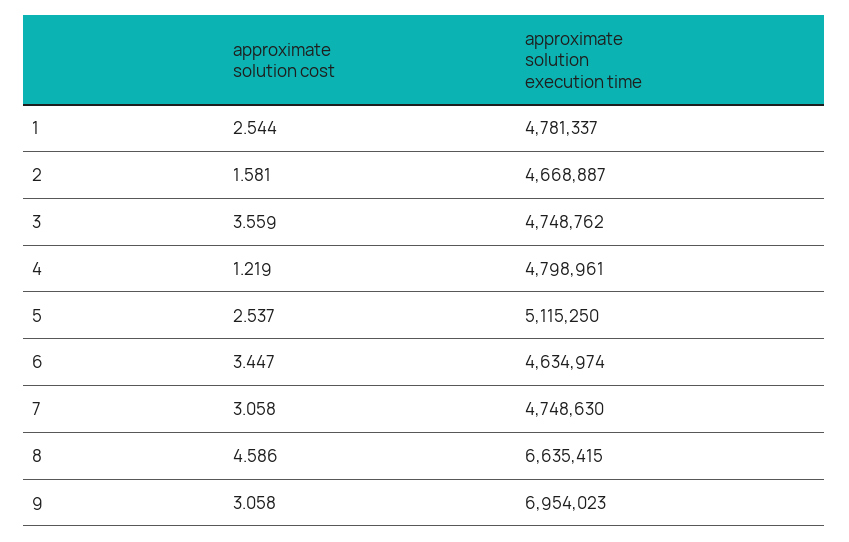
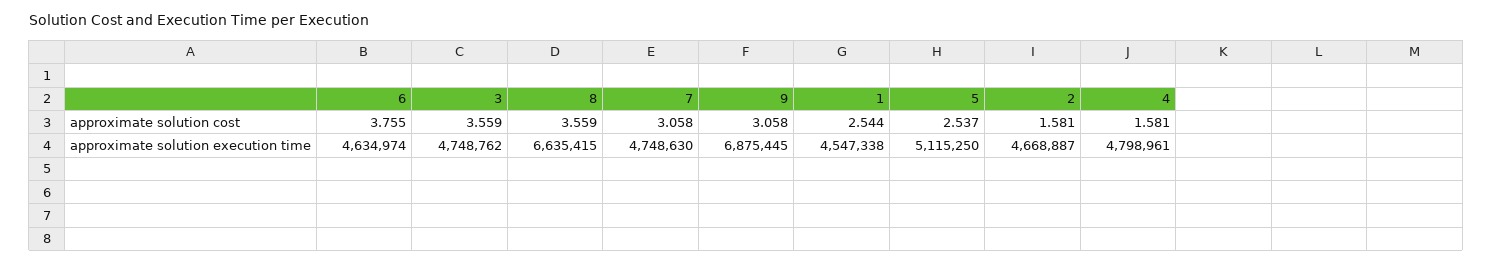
approximate solution execution time, 1: 4781337 -> 4547338
approximate solution cost, 4: 1.219 -> 1.581
approximate solution cost, 6: 3.447 -> 3.755
approximate solution cost, 8: 4.586 -> 3.559
approximate solution execution time, 9: 6954023 -> 6875445

